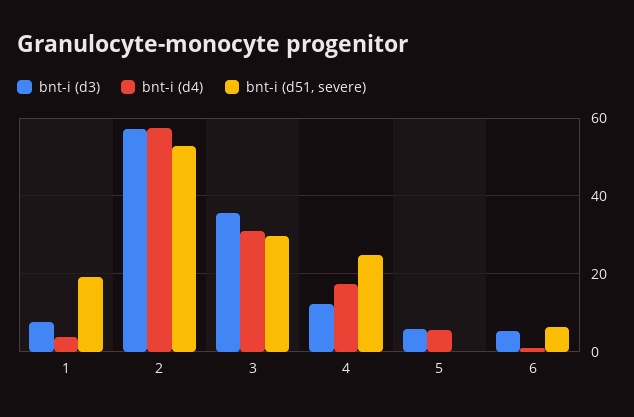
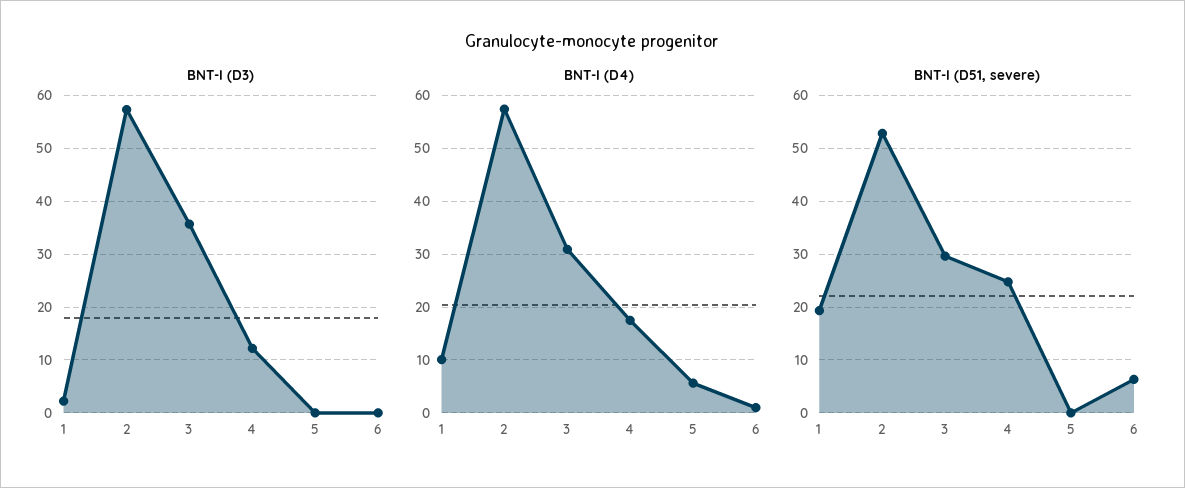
bnt-i (d3), 1: 8 -> 2
bnt-i (d4), 1: 4 -> 10
bnt-i (d3), 5: 6 -> 0
bnt-i (d3), 6: 6 -> 0

